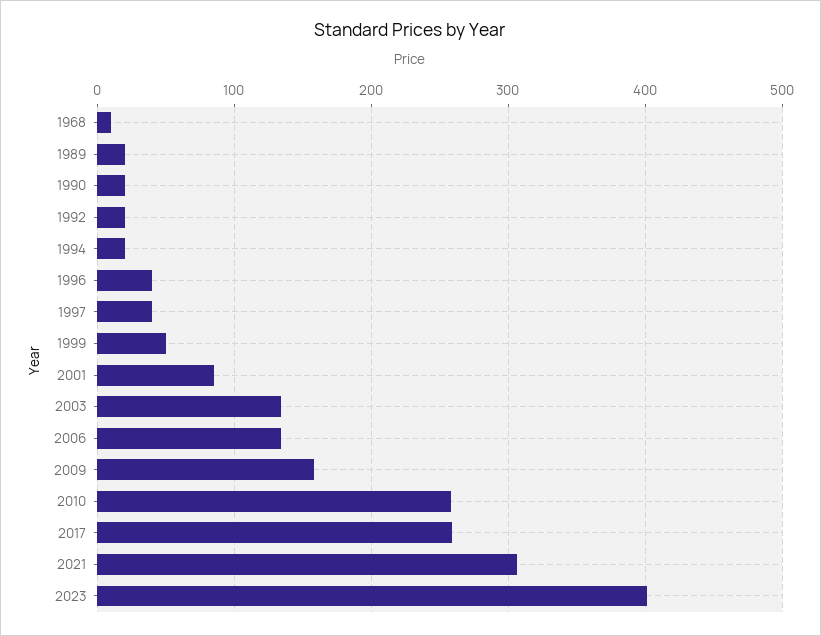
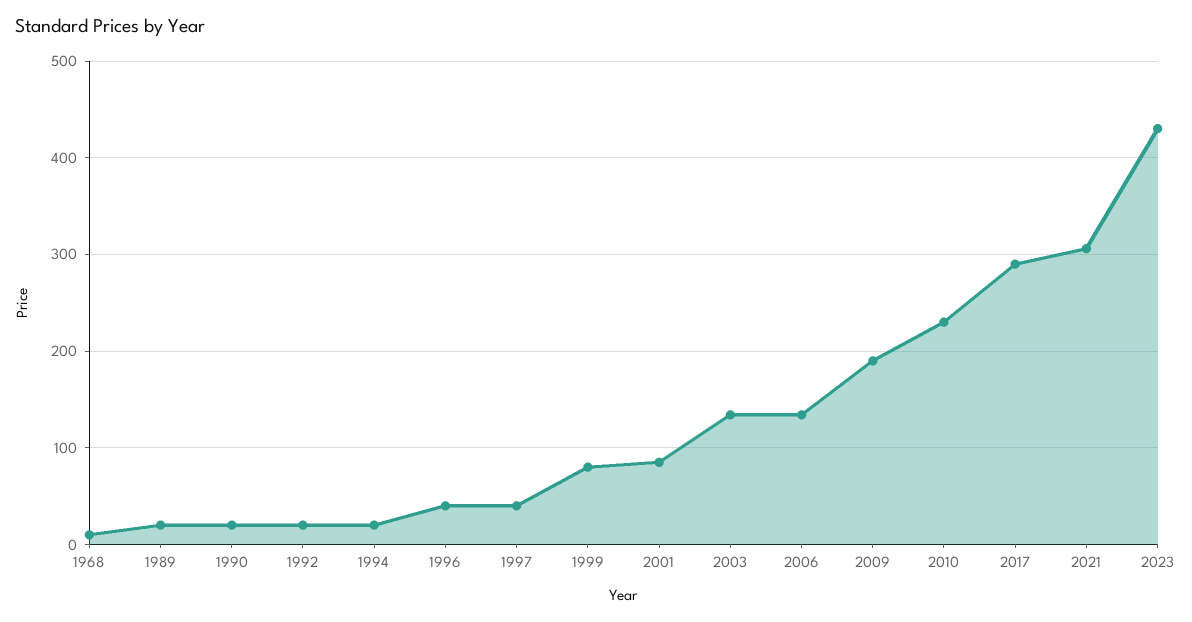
1999: 50 -> 80
2009: 160 -> 190
2010: 260 -> 230
2017: 260 -> 290
2023: 400 -> 430

